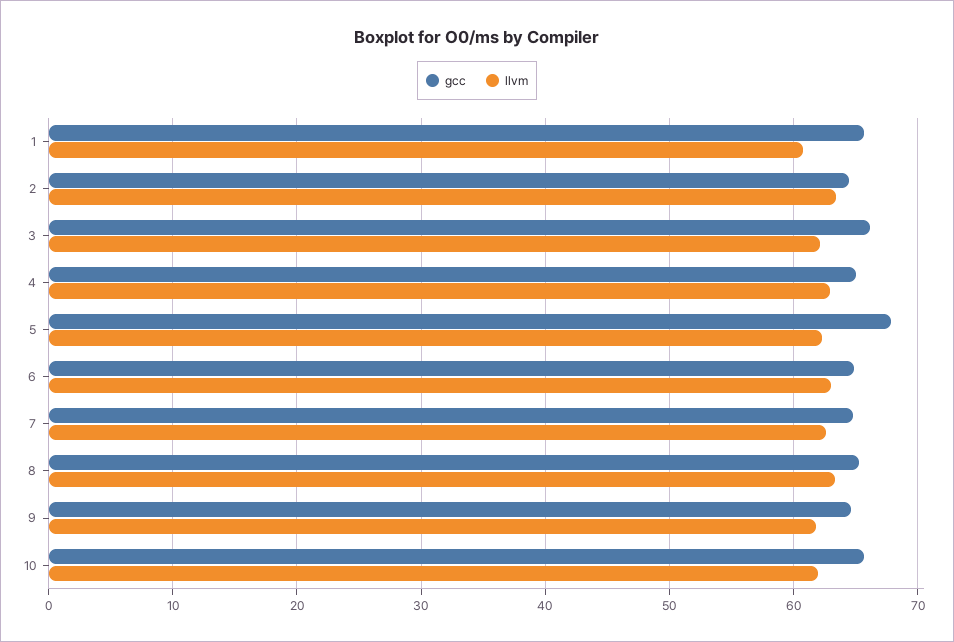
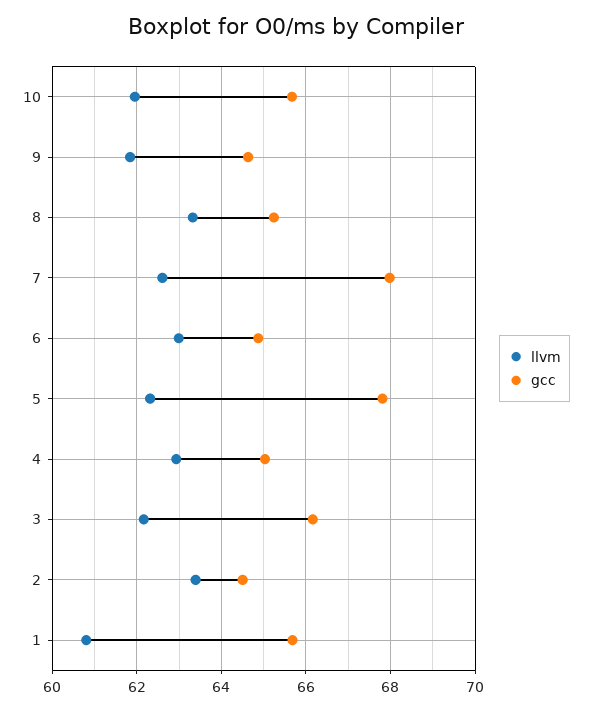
gcc, 7: 65 -> 68

